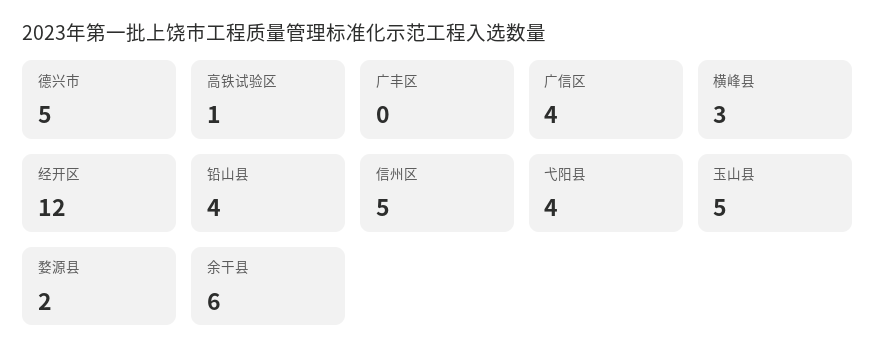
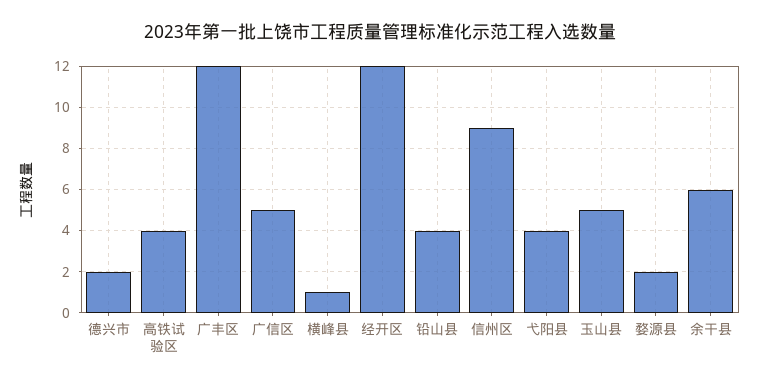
德兴市: 5 -> 2
高铁试验区: 1 -> 4
广丰区: 0 -> 12
广信区: 4 -> 5
横峰县: 3 -> 1
信州区: 5 -> 9

